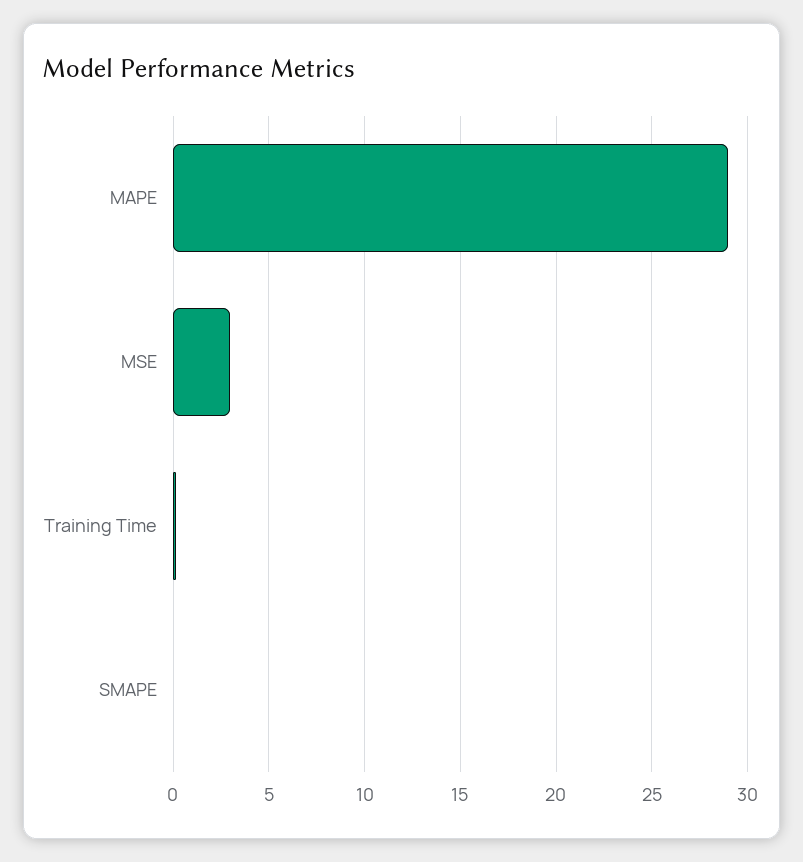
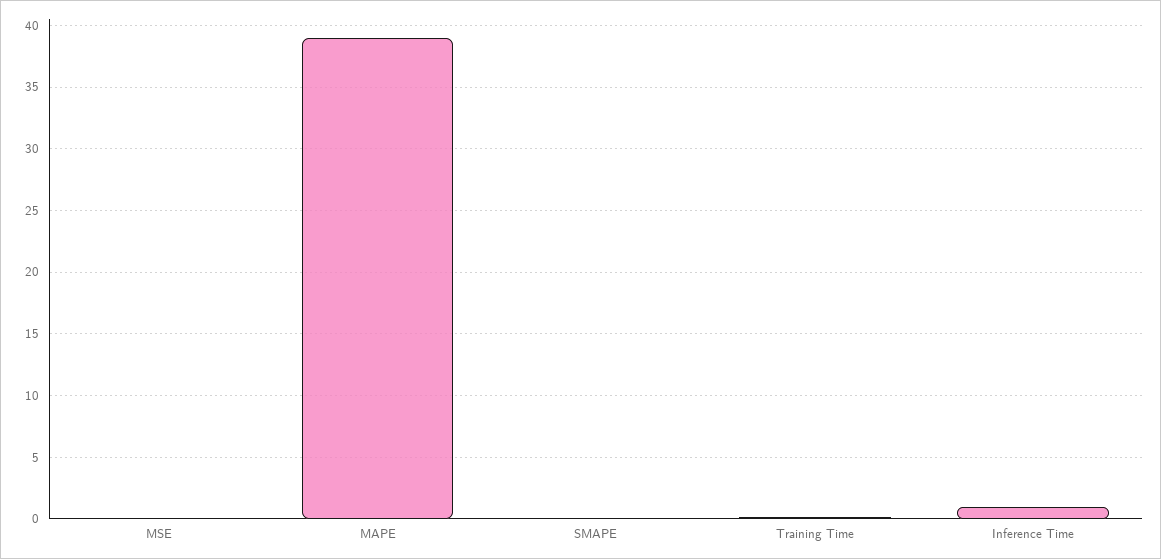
MAPE: 29 -> 39
MSE: 3 -> 0
Inference Time: none -> 1

